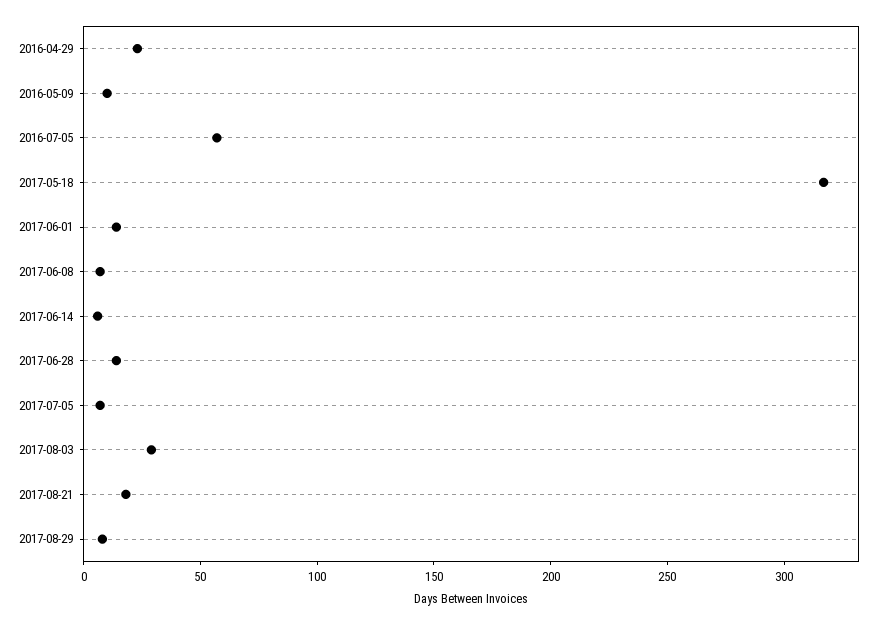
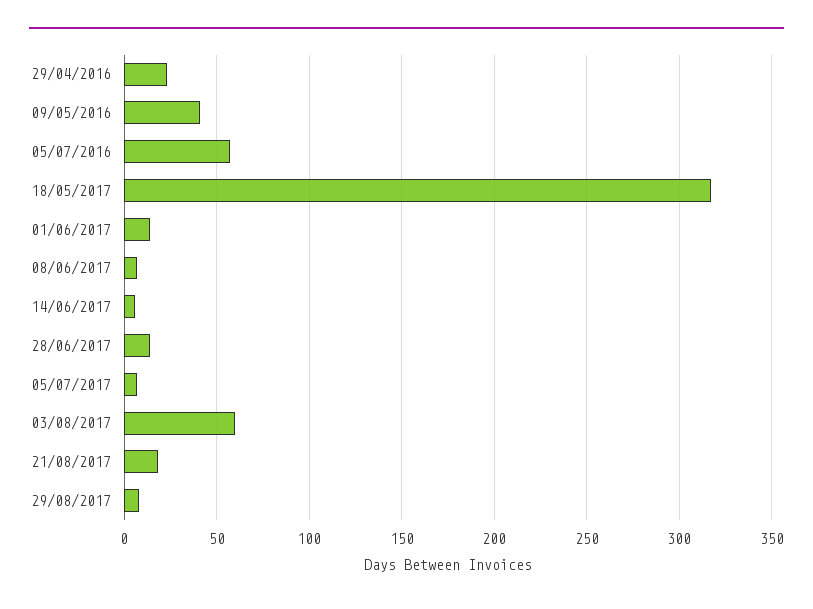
2016-05-09: 10 -> 40
2017-08-03: 30 -> 60

